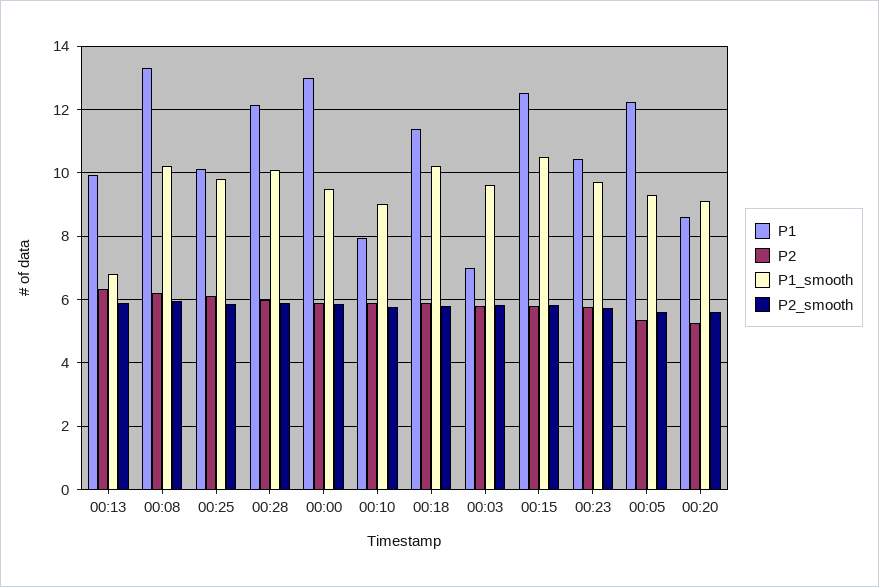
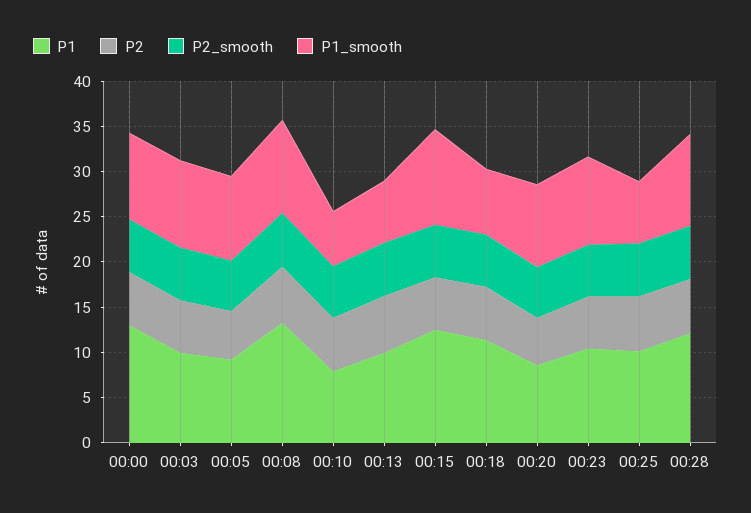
P1_smooth, 00:25: 9.8 -> 7
P1_smooth, 00:10: 9 -> 6
P1_smooth, 00:18: 10.2 -> 7
P1, 00:03: 7 -> 10
P1, 00:05: 12.2 -> 9

